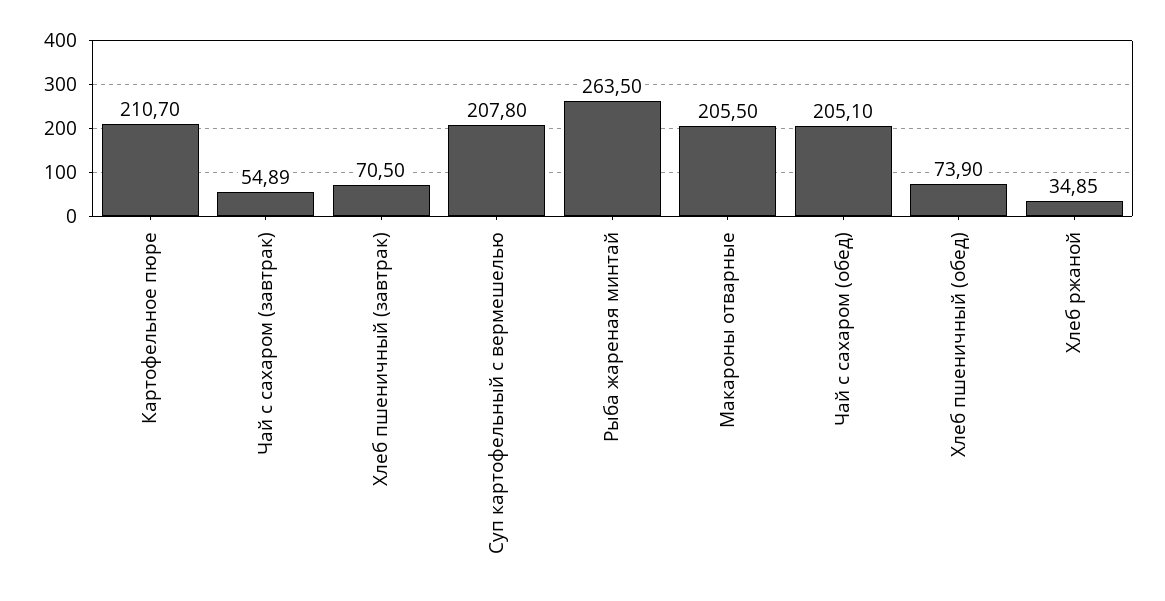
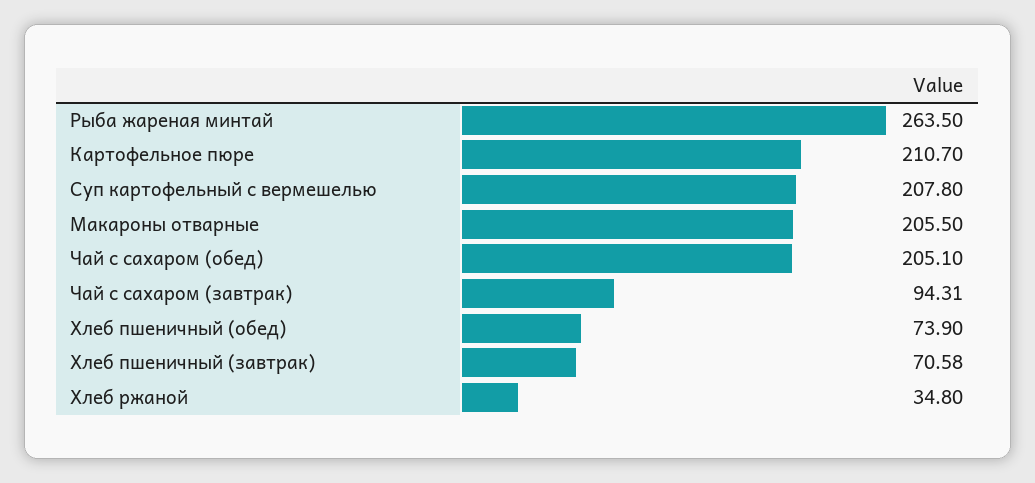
Чай с сахаром (завтрак): 54.89 -> 94.31
Хлеб пшеничный (завтрак): 70.5 -> 70.58
Хлеб ржаной: 34.85 -> 34.8

